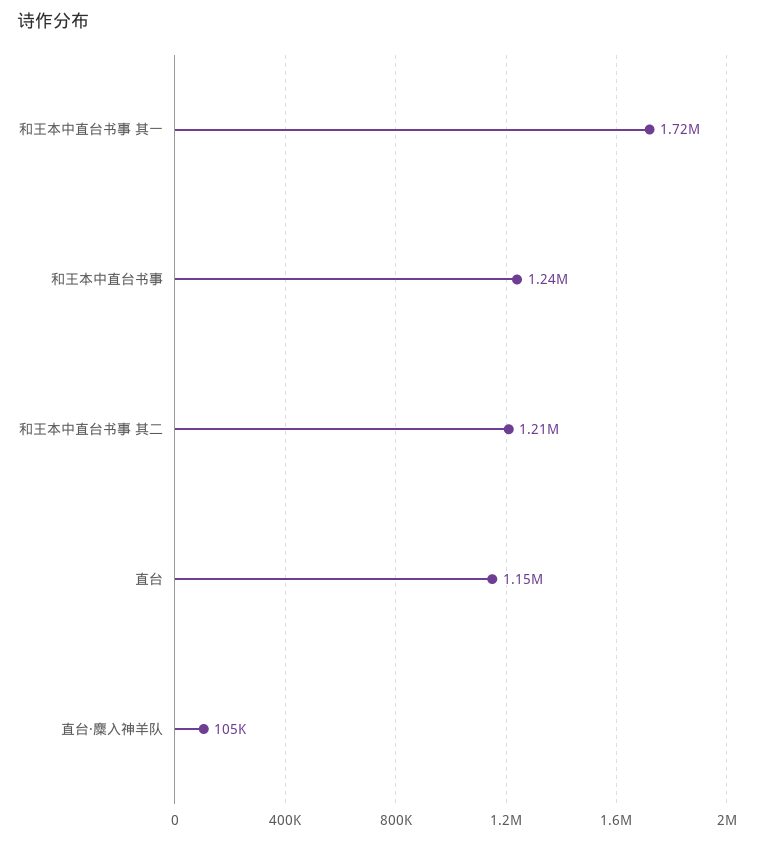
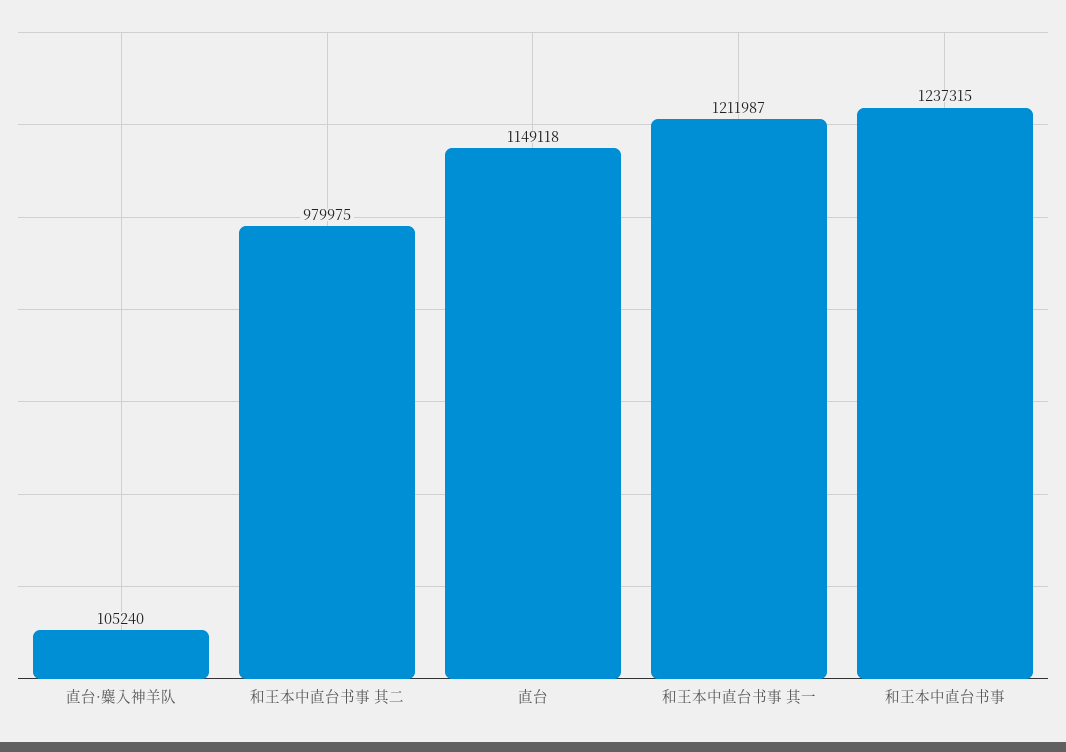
和王本中直台书事 其一: 1720000 -> 1211987
和王本中直台书事 其二: 1210000 -> 979975

